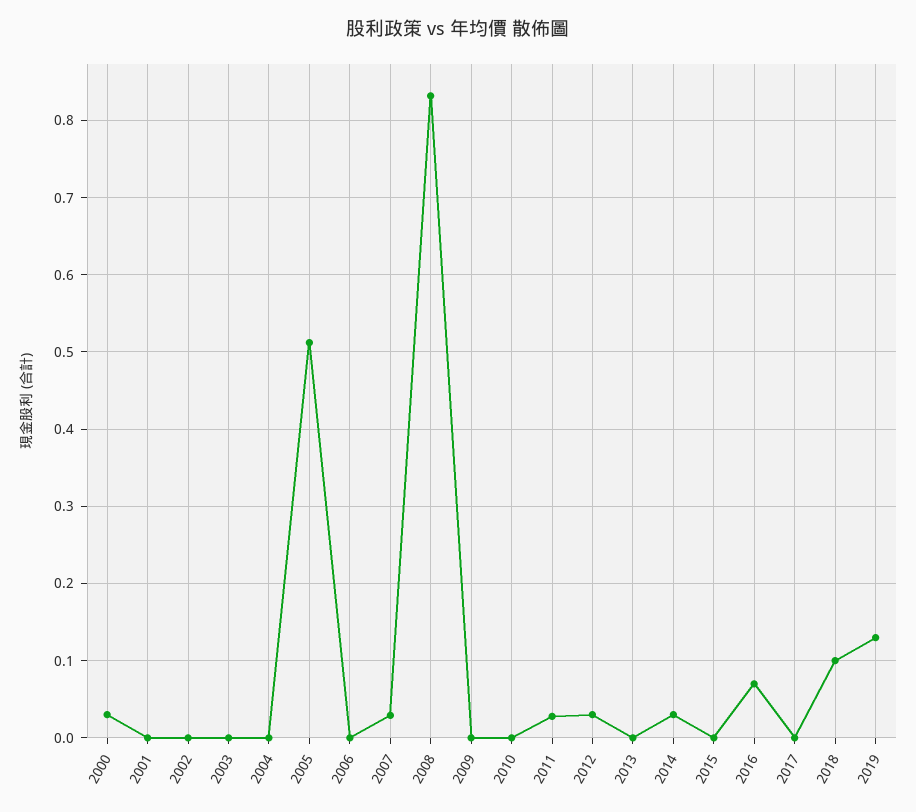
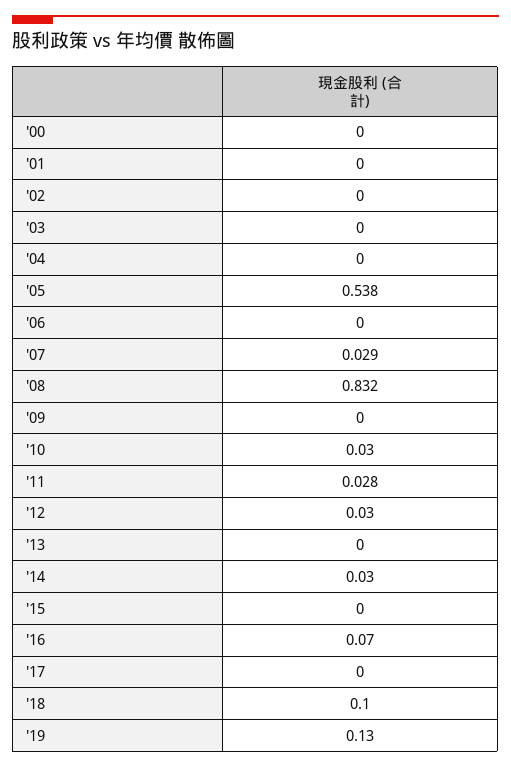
2000: 0.03 -> 0
2005: 0.51 -> 0.538
2010: 0 -> 0.03

